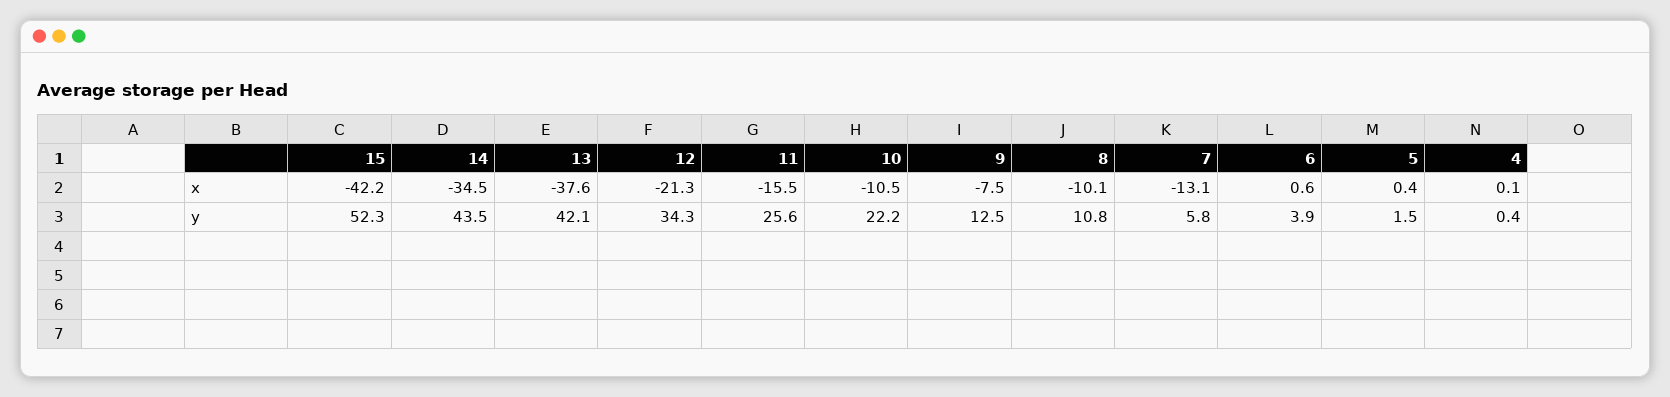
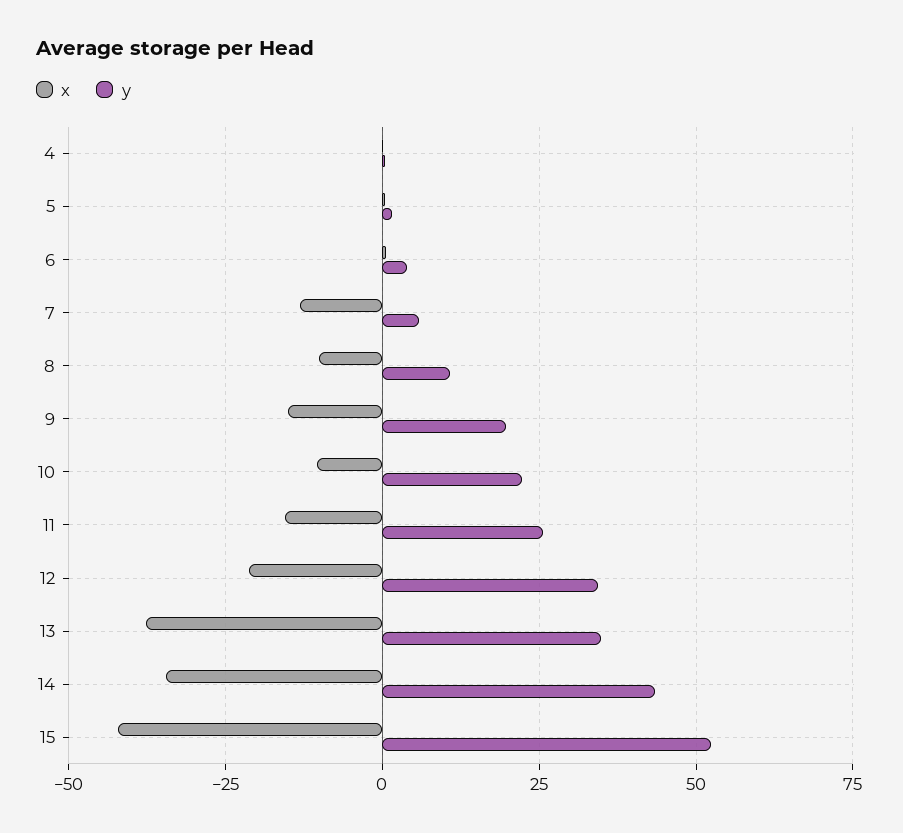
x, 9: -7.5 -> -15
y, 13: 42.1 -> 35
y, 9: 12.5 -> 20

